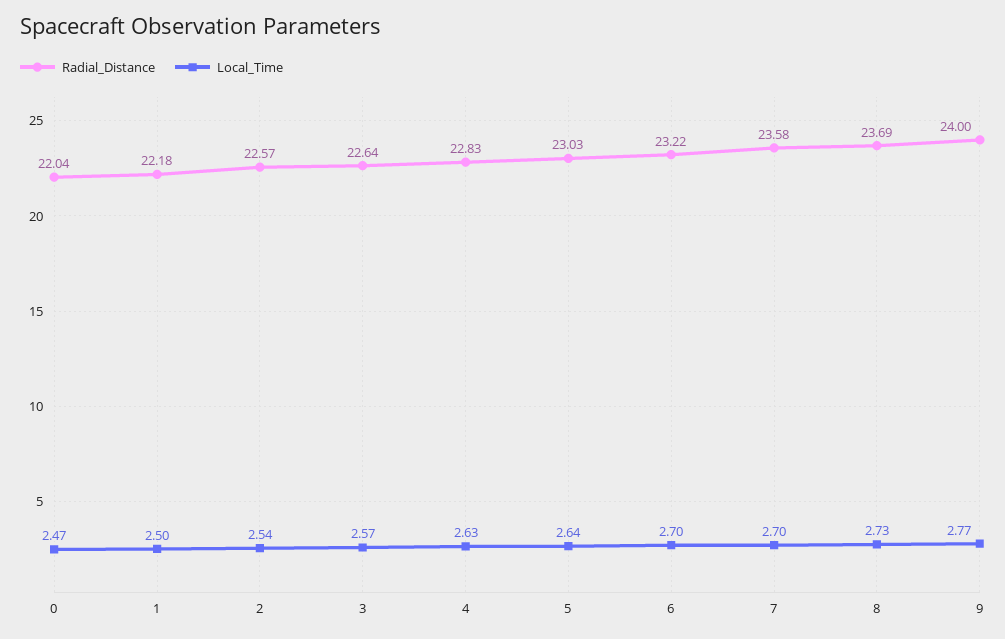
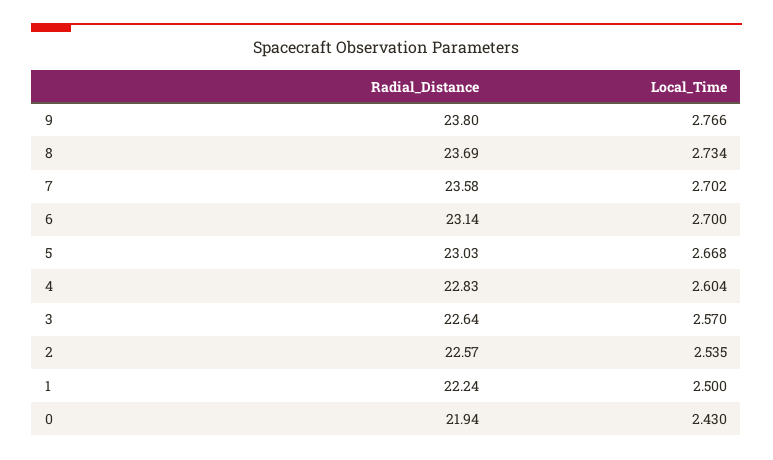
Radial_Distance, 0: 22.04 -> 21.94
Local_Time, 0: 2.47 -> 2.43
Radial_Distance, 1: 22.18 -> 22.24
Local_Time, 4: 2.63 -> 2.604
Local_Time, 5: 2.64 -> 2.668
Radial_Distance, 6: 23.22 -> 23.14
Radial_Distance, 9: 24 -> 23.8

